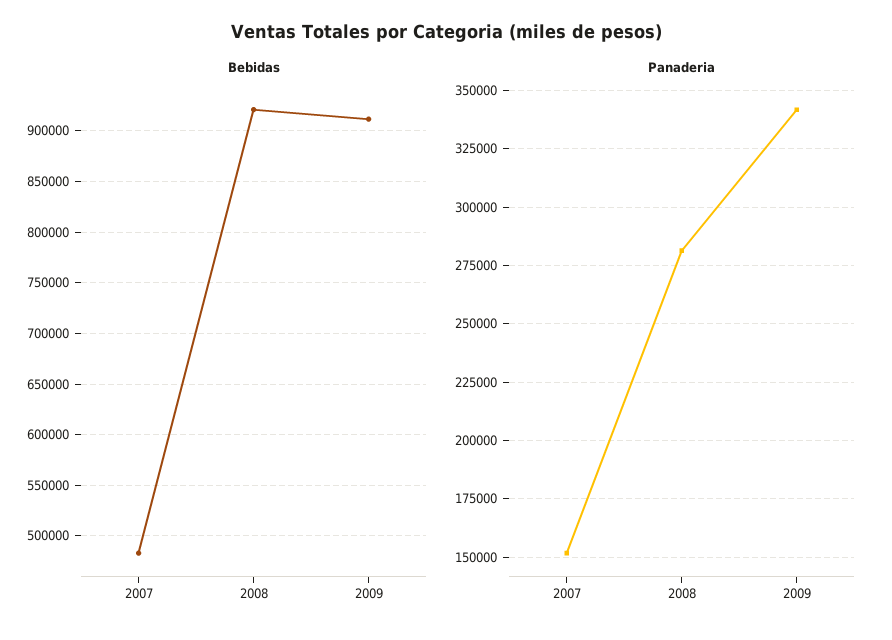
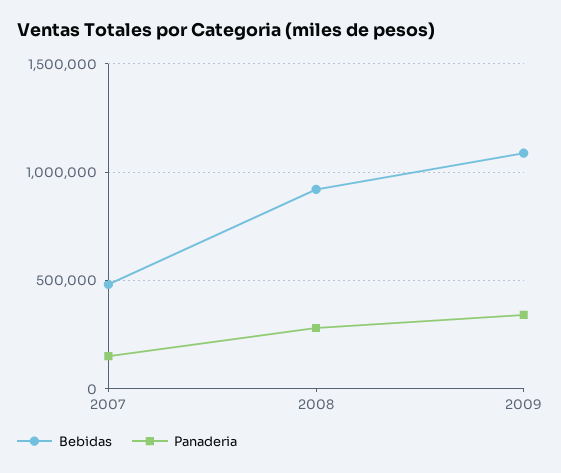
Bebidas, 2009: 910000 -> 1100000

